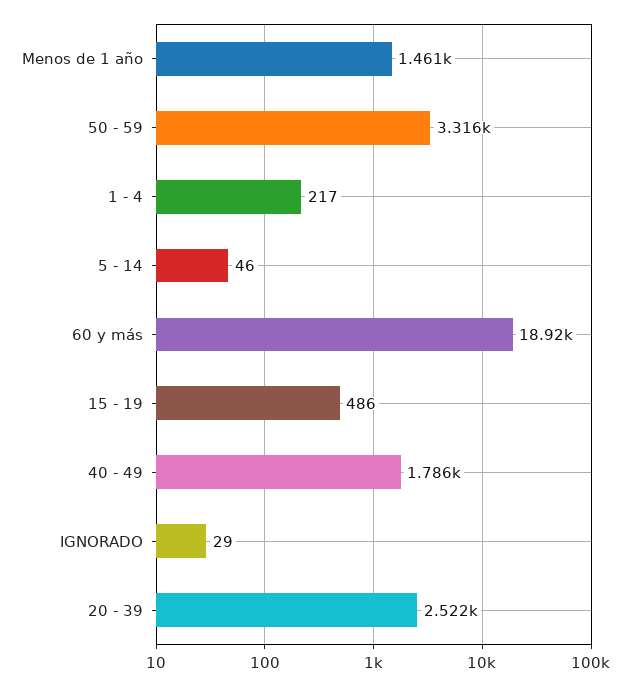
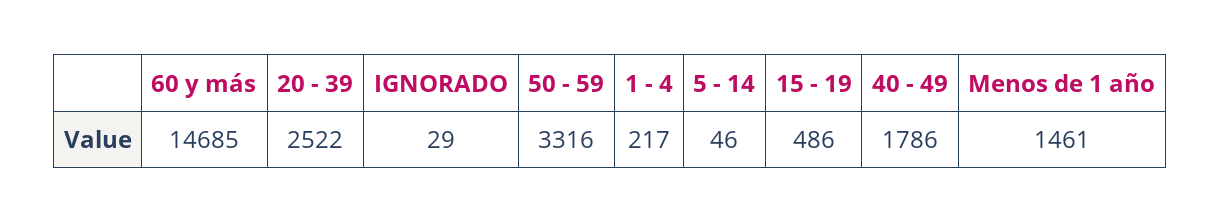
60 y más: 18920 -> 14685

